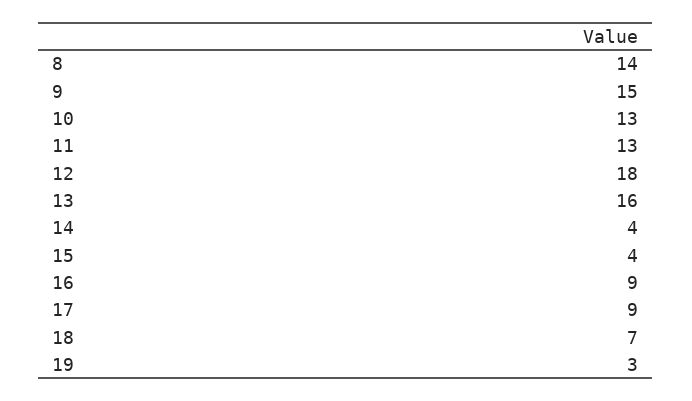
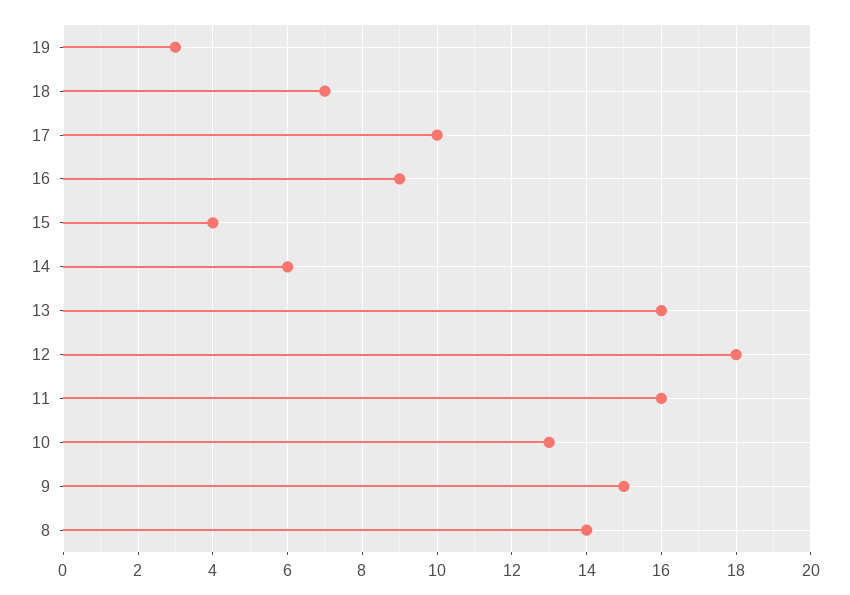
11: 13 -> 16
14: 4 -> 6
17: 9 -> 10

